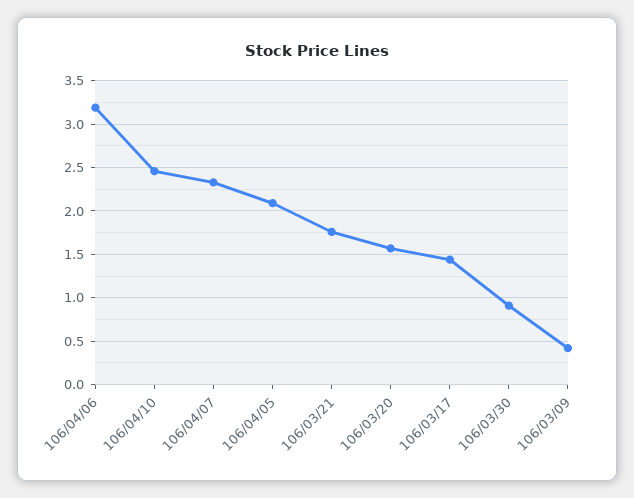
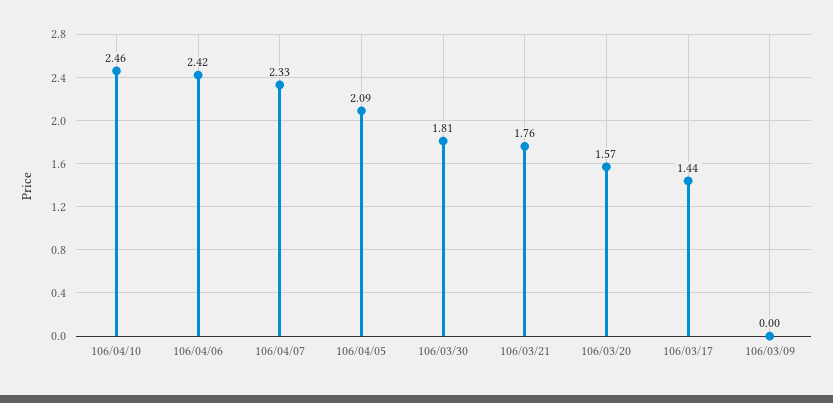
106/04/06: 3.2 -> 2.42
106/03/30: 0.9 -> 1.81
106/03/09: 0.4 -> 0

